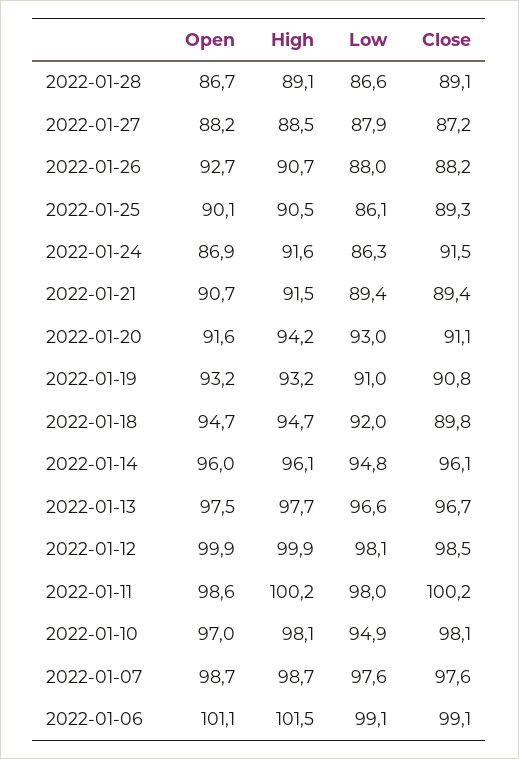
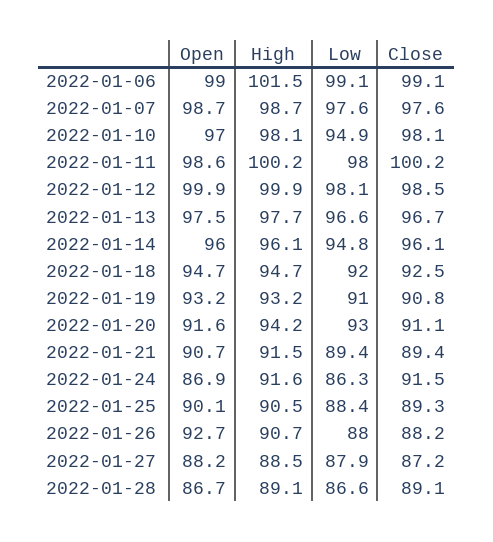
Low, 2022-01-25: 86.1 -> 88.4
Close, 2022-01-18: 89.8 -> 92.5
Open, 2022-01-06: 101.1 -> 99

